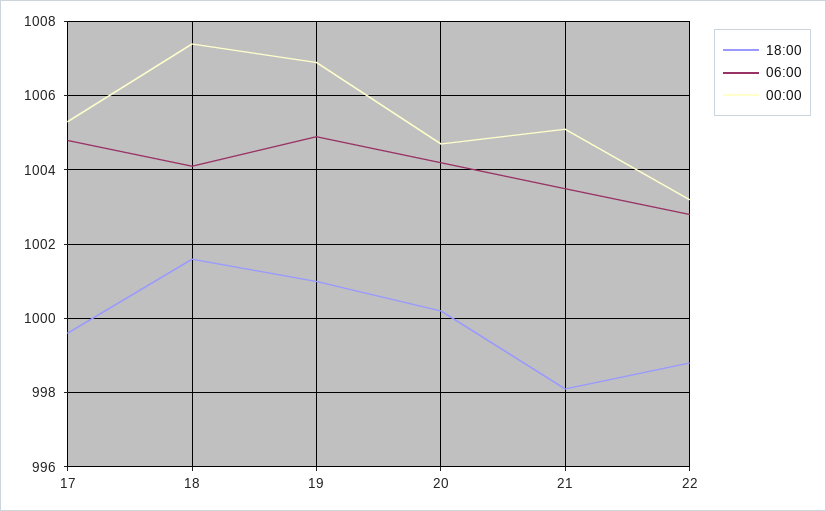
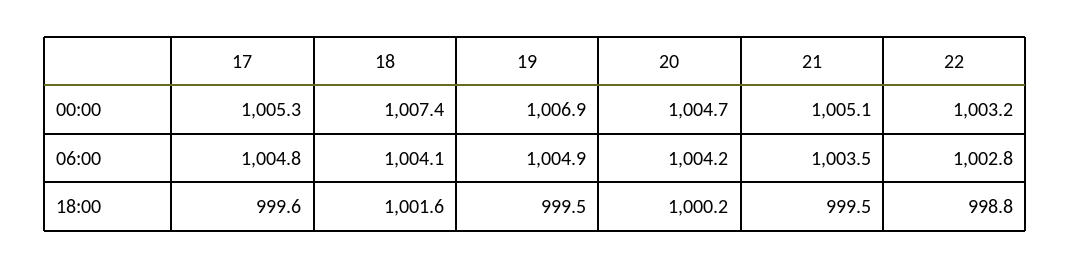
18:00, 19: 1001 -> 999.5
18:00, 21: 998 -> 999.5

